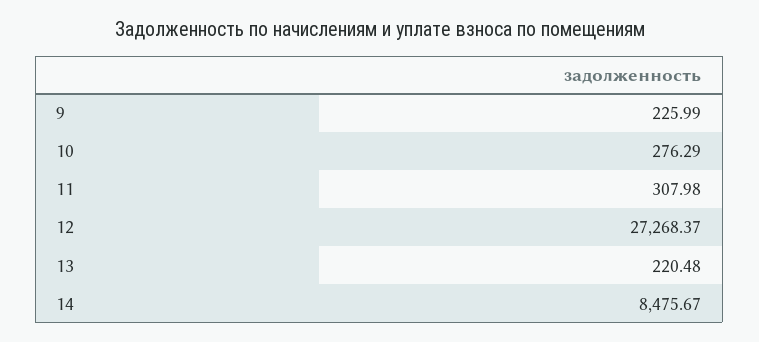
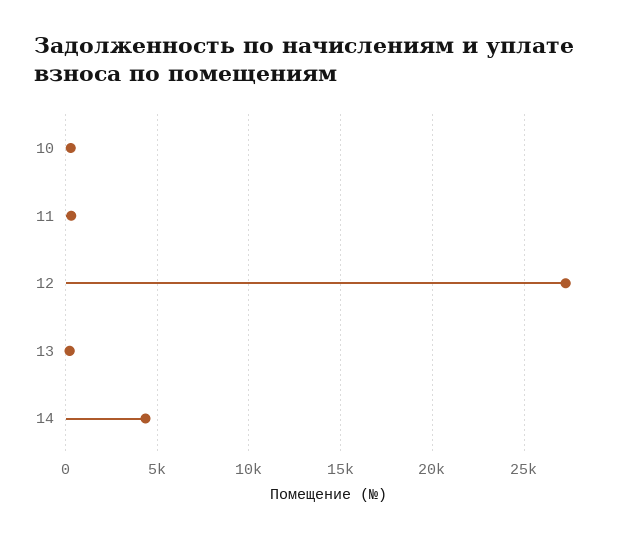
9: 225.99 -> none
14: 8475.67 -> 4500

